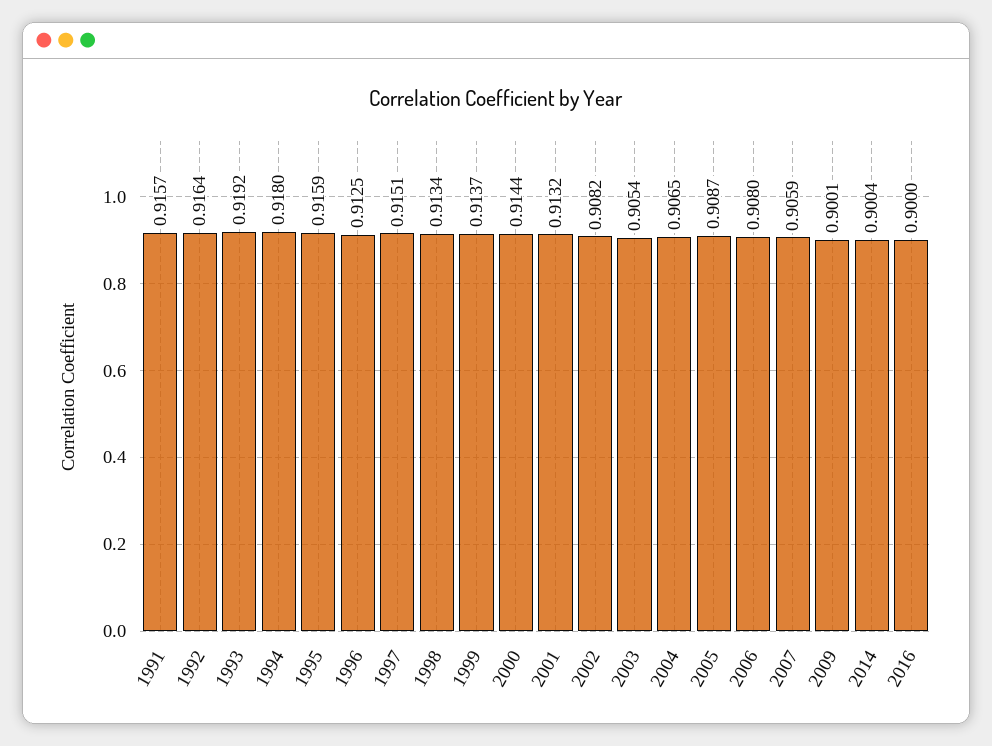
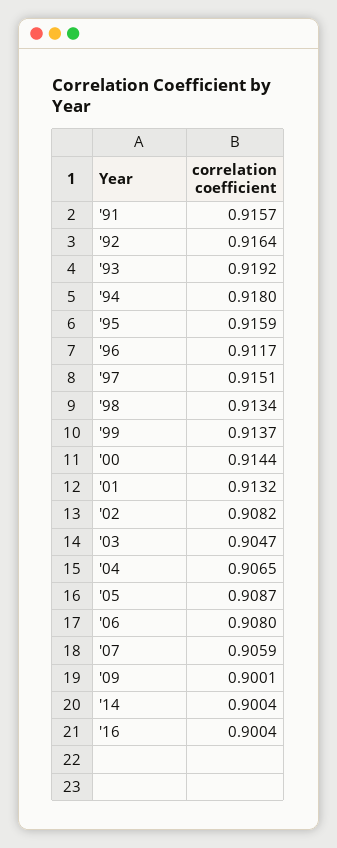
1996: 0.9125 -> 0.9117
2003: 0.9054 -> 0.9047
2016: 0.9 -> 0.9004

